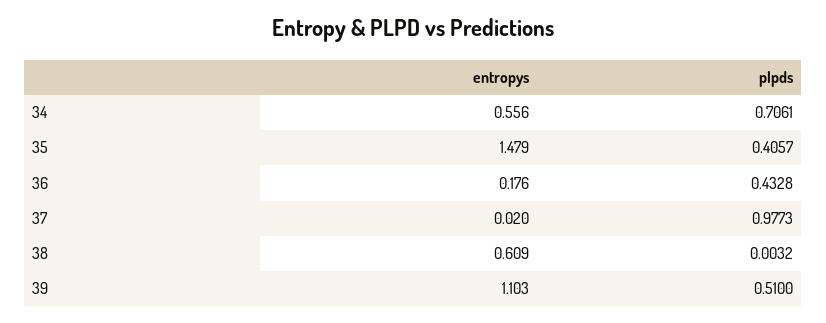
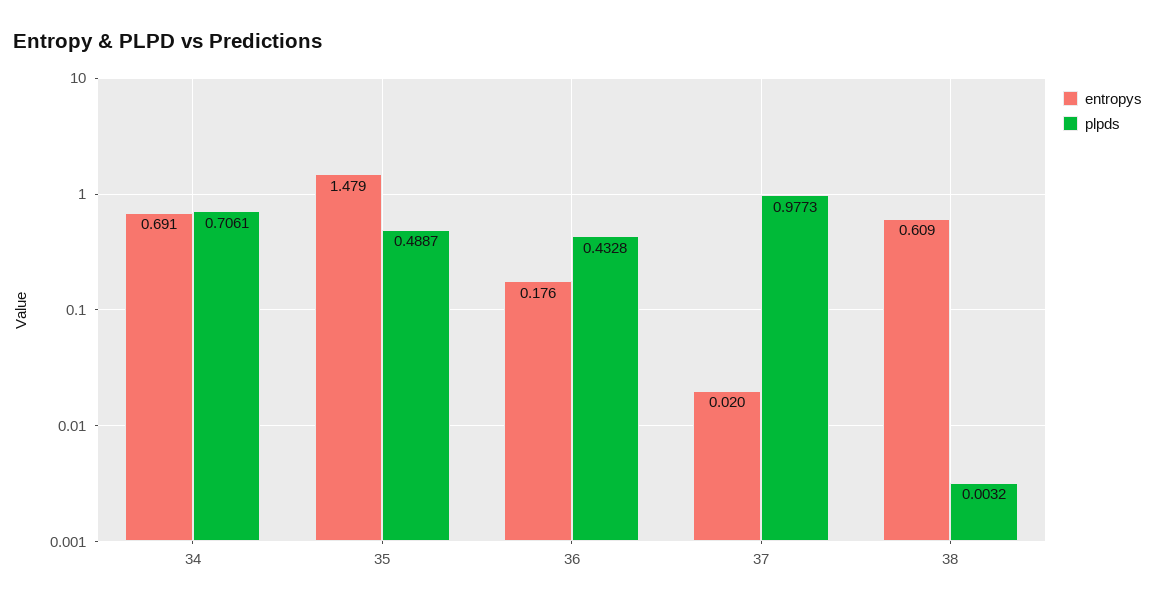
entropys, 34: 0.556 -> 0.691
plpds, 35: 0.4057 -> 0.4887
entropys, 39: 1.103 -> none
plpds, 39: 0.51 -> none

